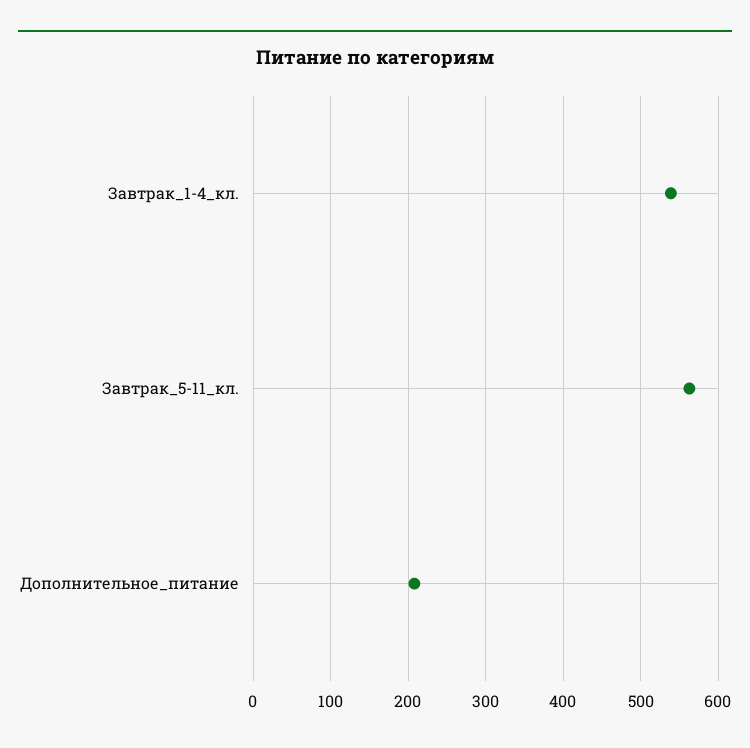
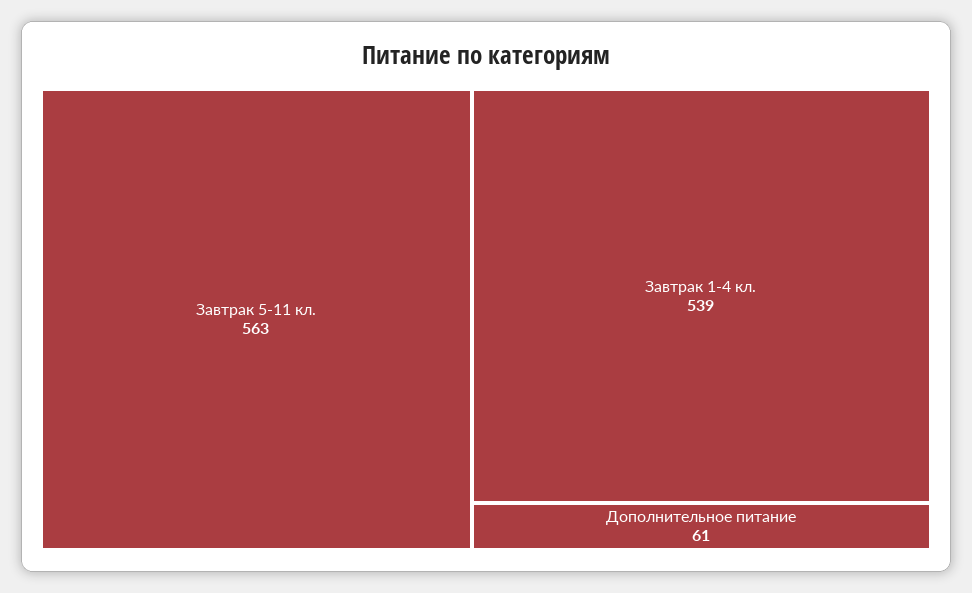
Дополнительное_питание: 210 -> 61

